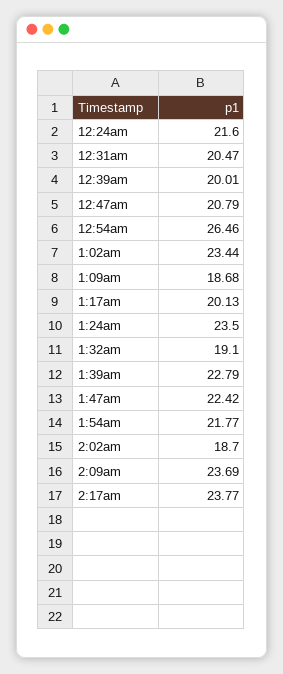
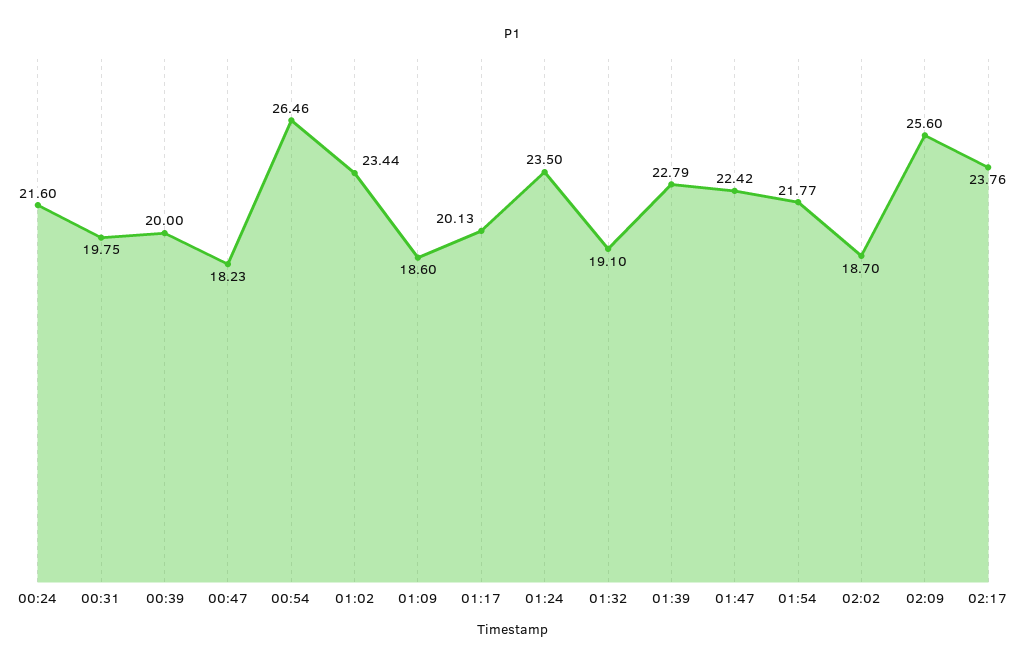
12:31am: 20.47 -> 19.75
12:39am: 20.01 -> 20
12:47am: 20.79 -> 18.23
1:09am: 18.68 -> 18.6
2:09am: 23.69 -> 25.6
2:17am: 23.77 -> 23.76

